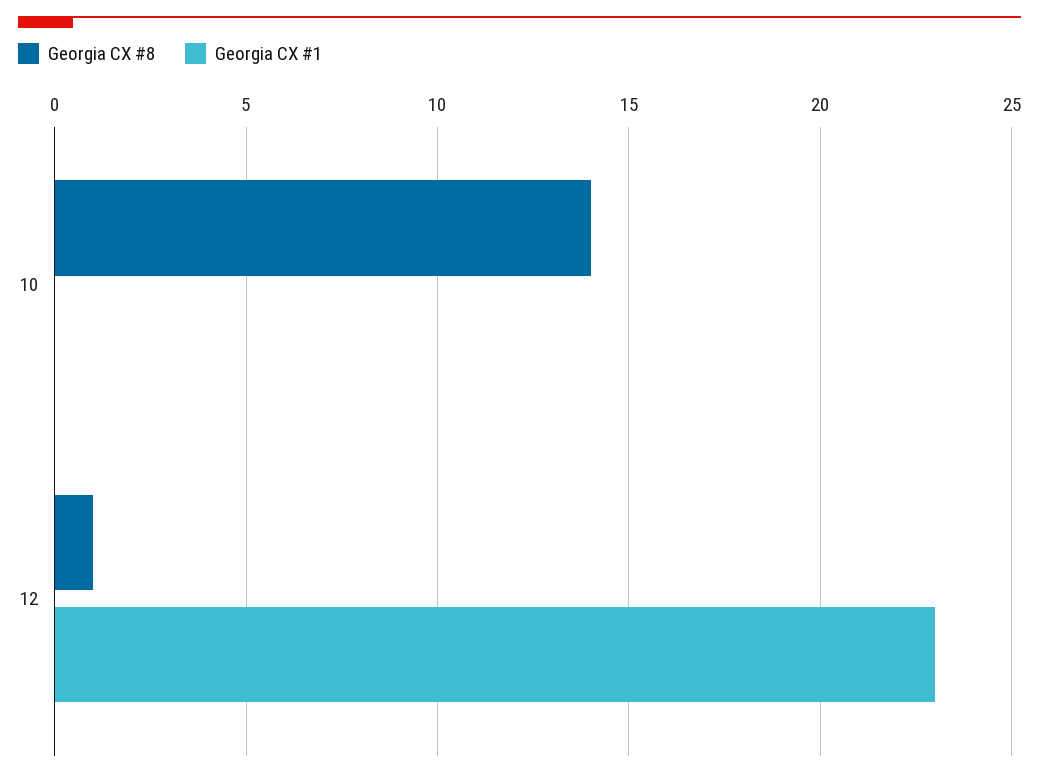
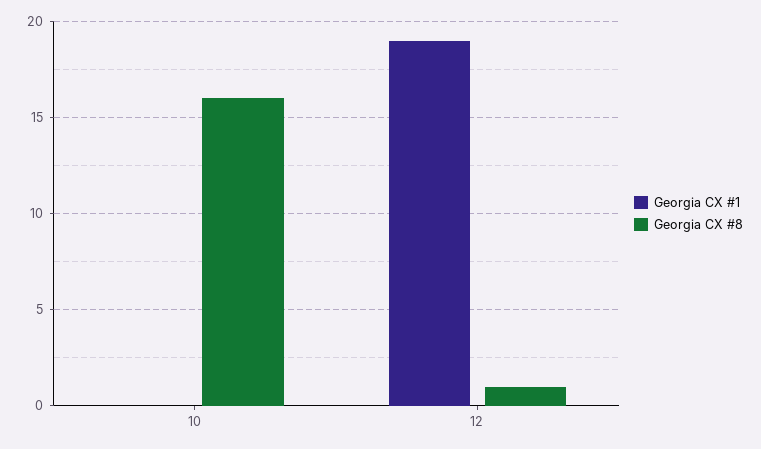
Georgia CX #8, 10: 14 -> 16
Georgia CX #1, 12: 23 -> 19

